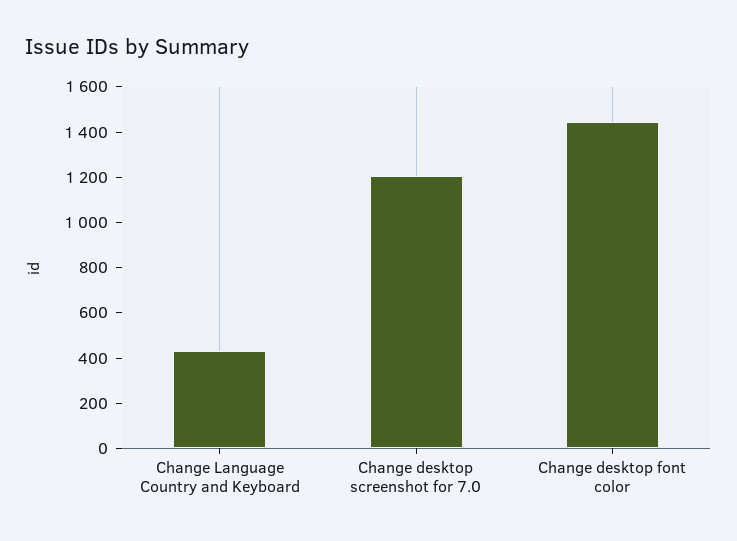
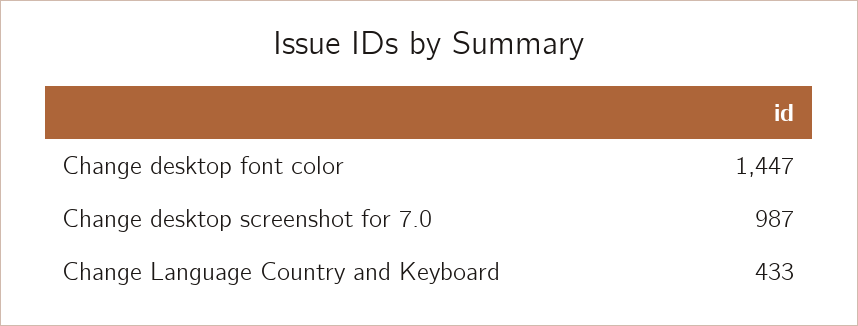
Change desktop screenshot for 7.0: 1200 -> 987

